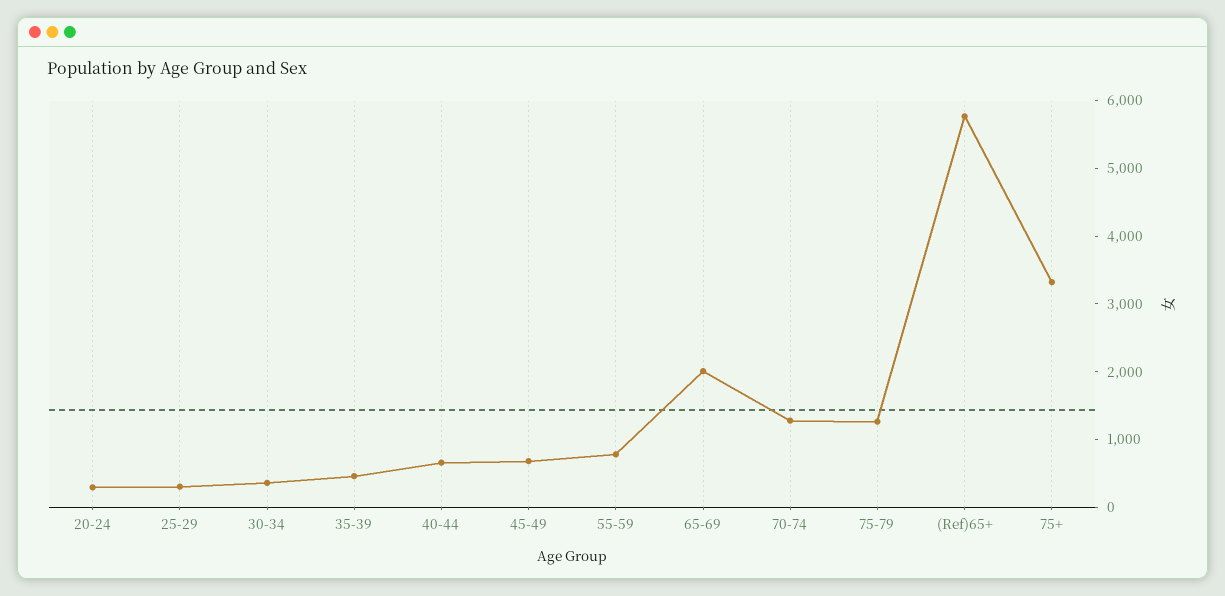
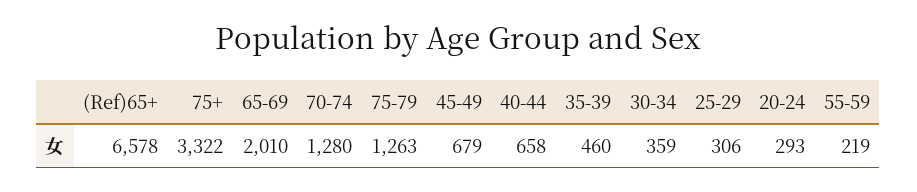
55-59: 800 -> 219
(Ref)65+: 5800 -> 6578

